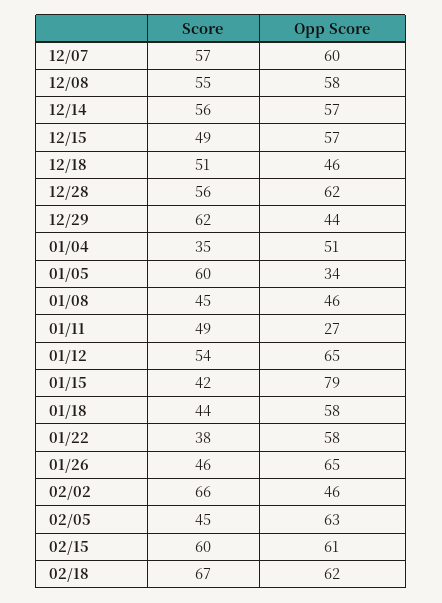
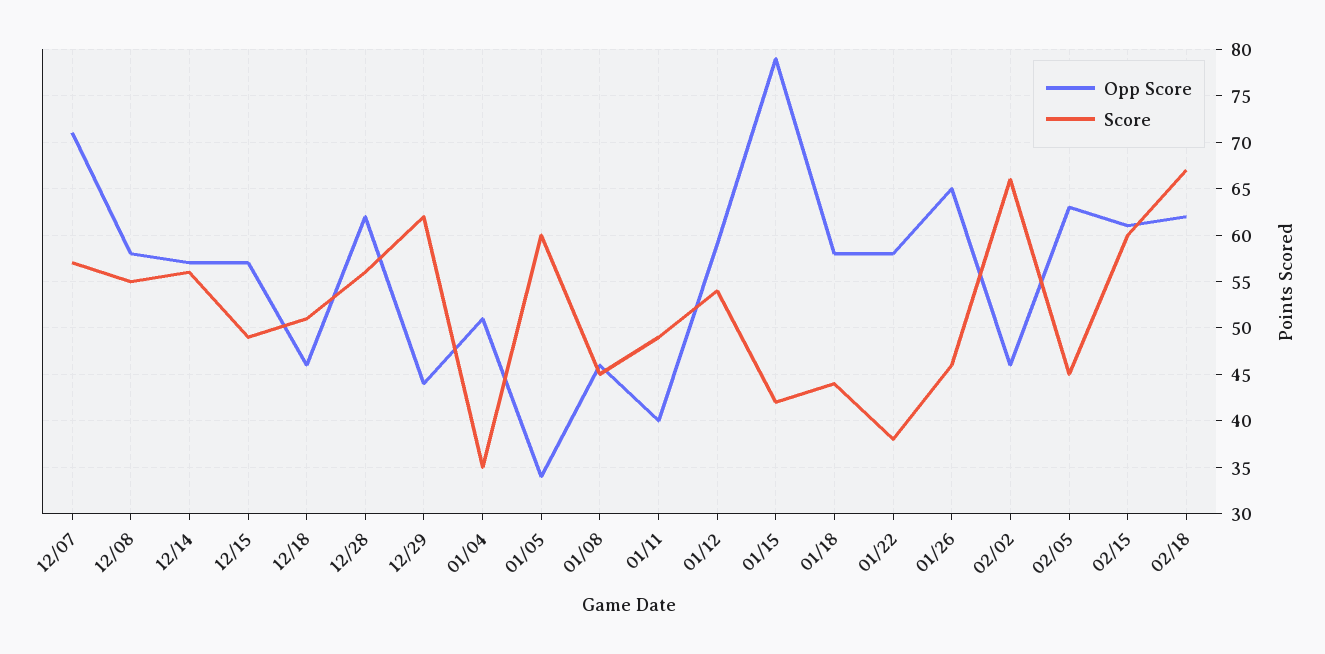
Opp Score, 12/07: 60 -> 71
Opp Score, 01/11: 27 -> 40
Opp Score, 01/12: 65 -> 59

